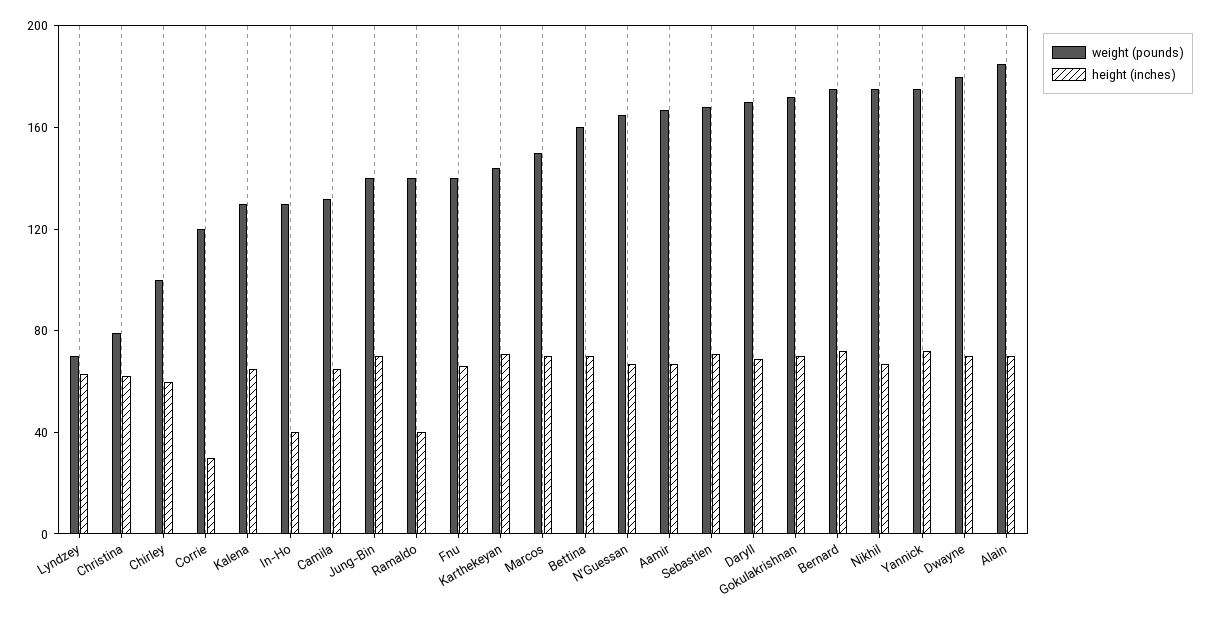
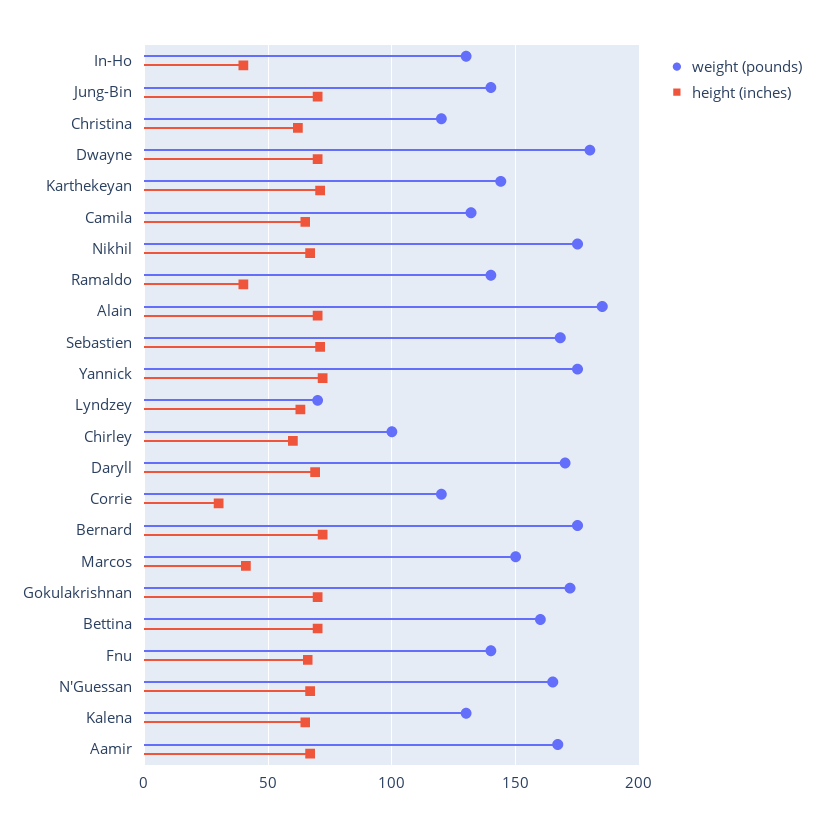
weight (pounds), Christina: 80 -> 120
height (inches), Marcos: 70 -> 40

